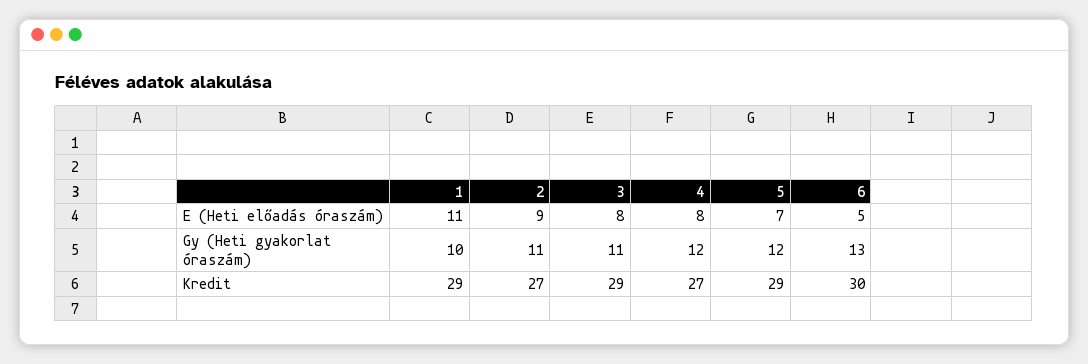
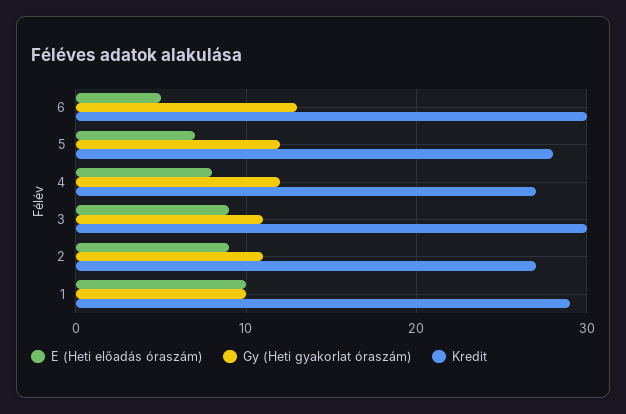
E (Heti előadás óraszám), 1: 11 -> 10
E (Heti előadás óraszám), 3: 8 -> 9
Kredit, 3: 29 -> 30
Kredit, 5: 29 -> 28

